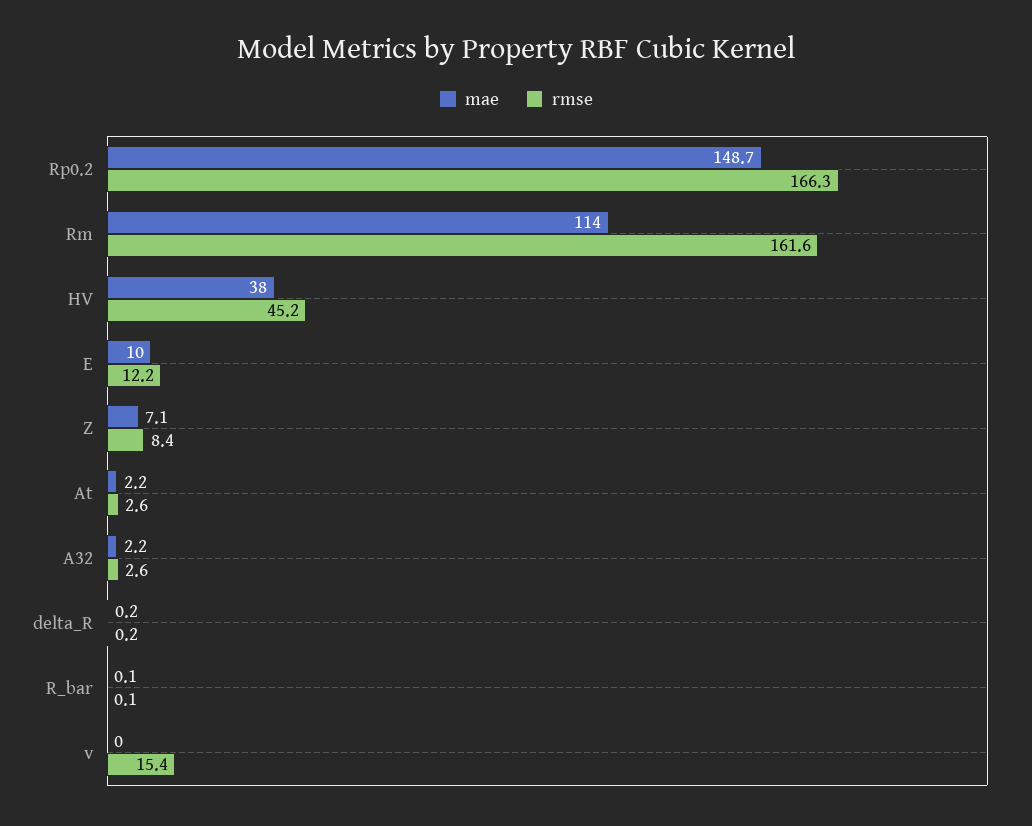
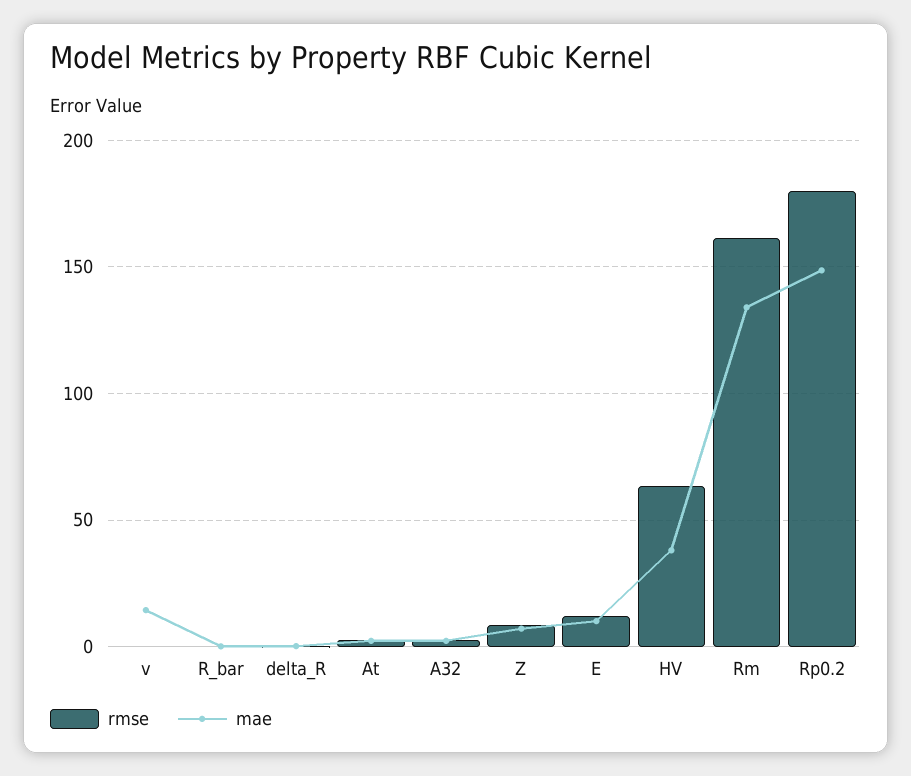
rmse, Rp0.2: 166.3 -> 180
mae, Rm: 114 -> 135
rmse, HV: 45.2 -> 65
mae, v: 0 -> 15
rmse, v: 15.4 -> 0

